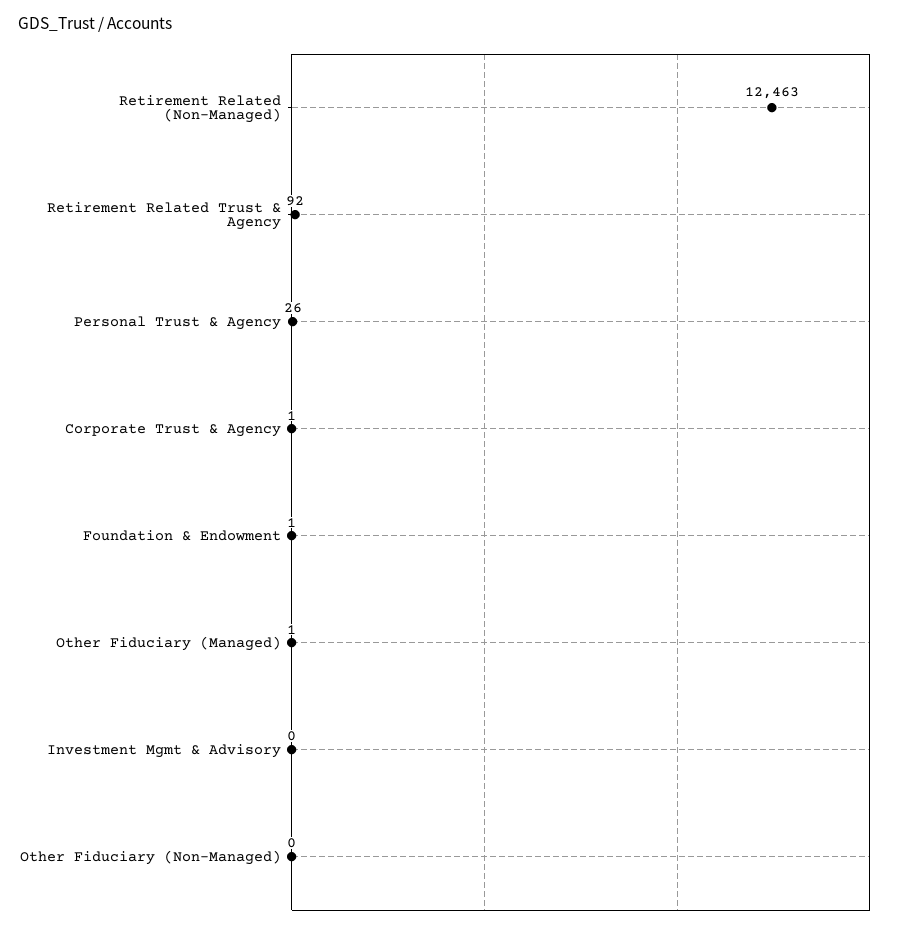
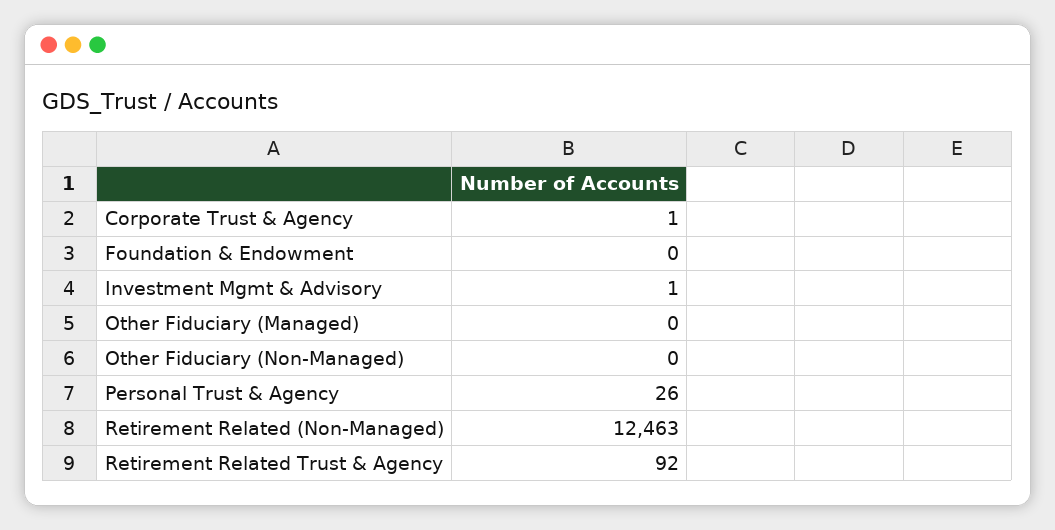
Foundation & Endowment: 1 -> 0
Other Fiduciary (Managed): 1 -> 0
Investment Mgmt & Advisory: 0 -> 1

